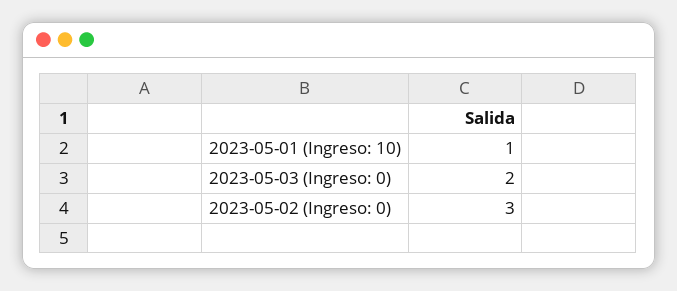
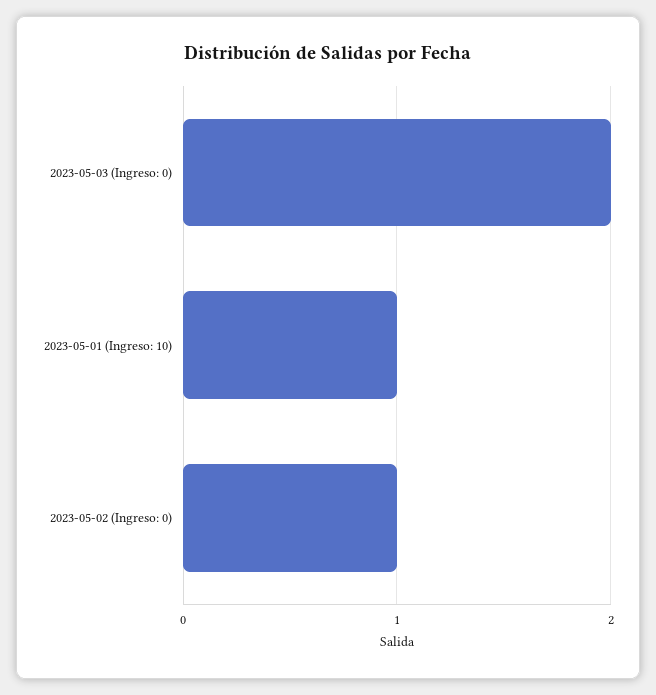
2023-05-02 (Ingreso: 0): 3 -> 1

